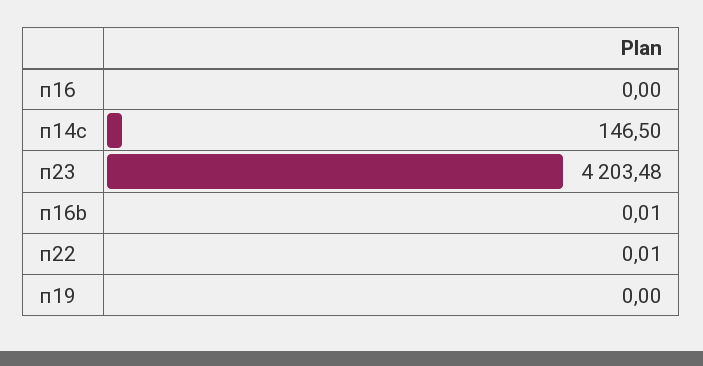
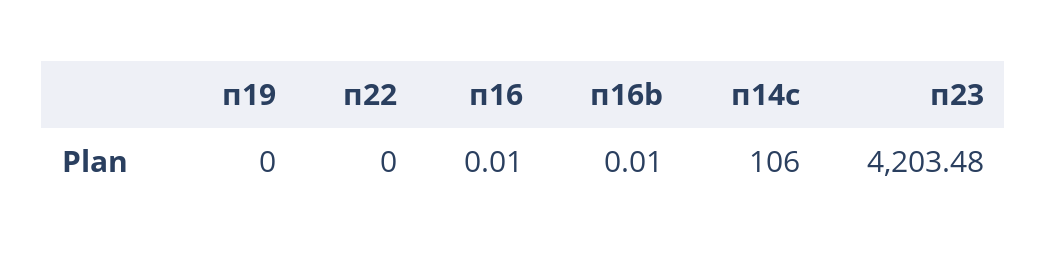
п16: 0 -> 0.01
п14c: 146.5 -> 106
п22: 0.01 -> 0

